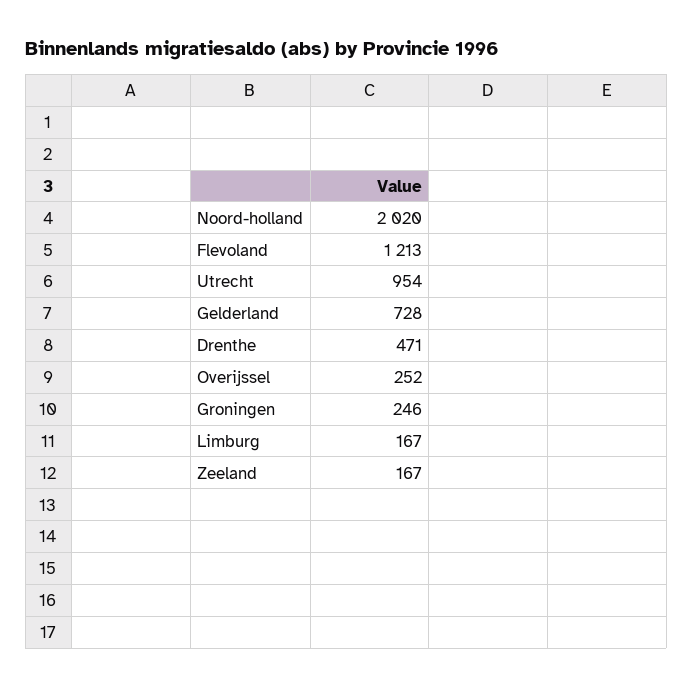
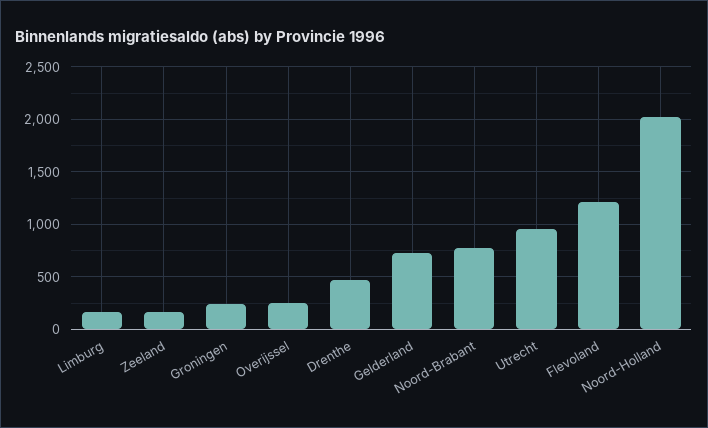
Noord-Brabant: none -> 800

